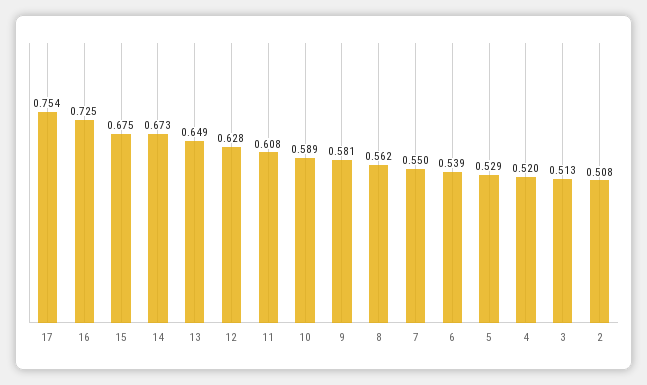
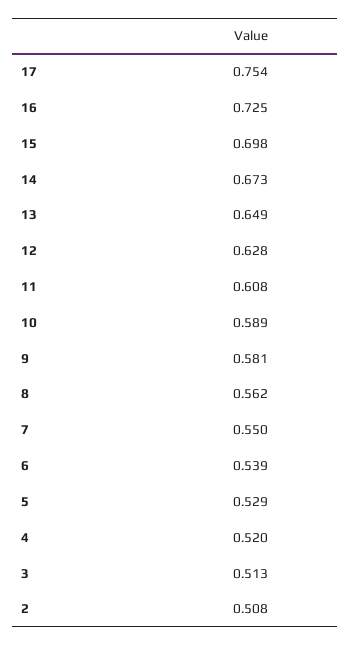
15: 0.675 -> 0.698

